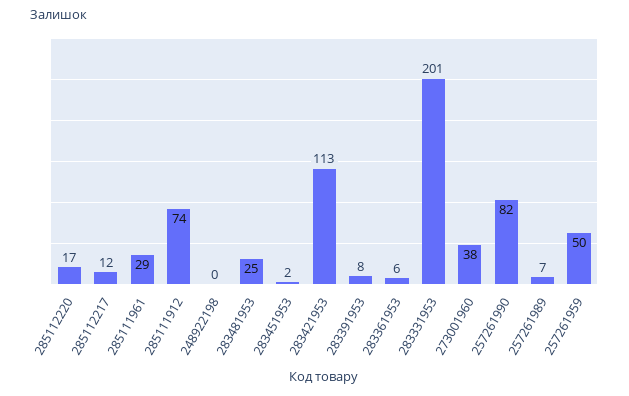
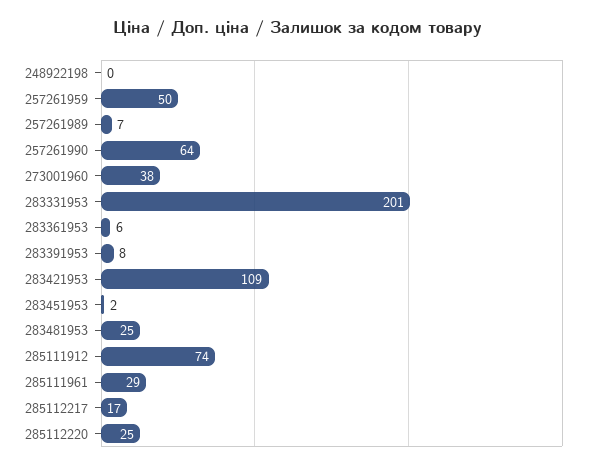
285112220: 17 -> 25
285112217: 12 -> 17
283421953: 113 -> 109
257261990: 82 -> 64

